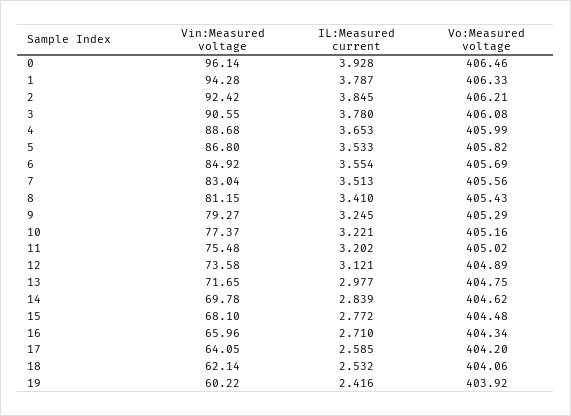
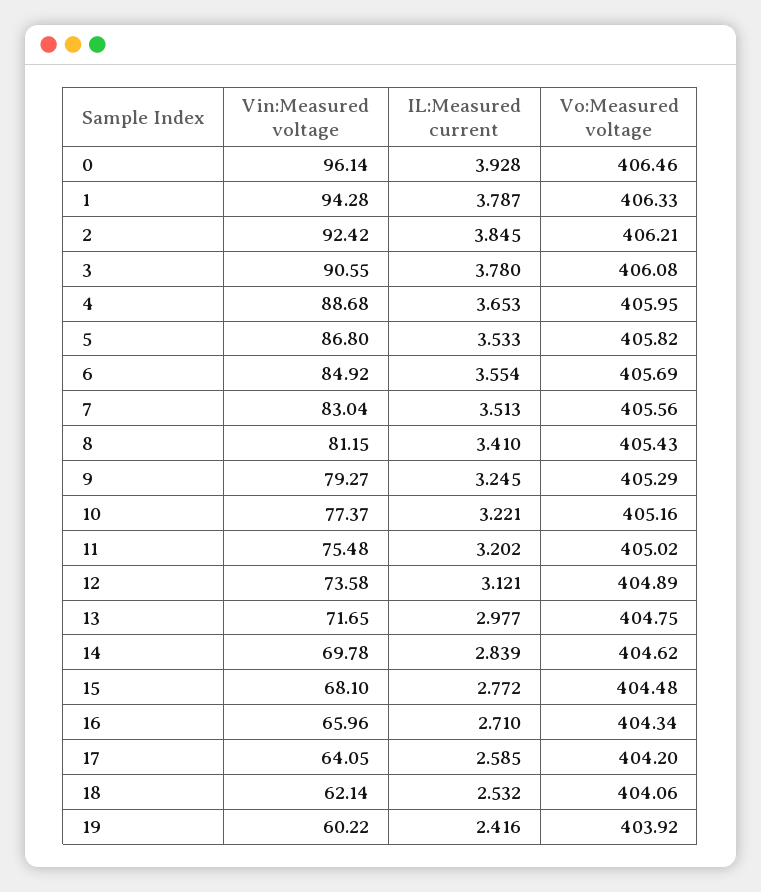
Vo:Measured voltage, 4: 405.99 -> 405.95

